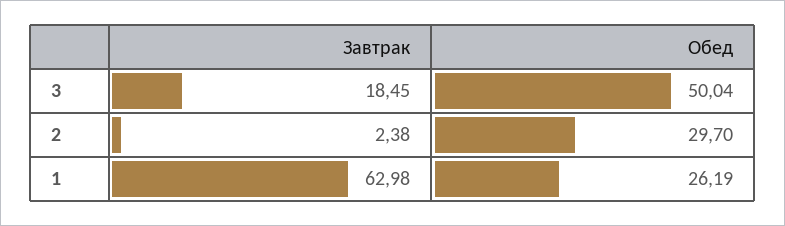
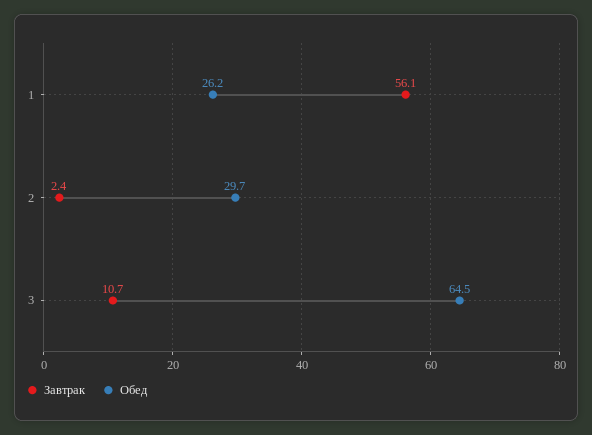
Завтрак, 3: 18.45 -> 10.7
Обед, 3: 50.04 -> 64.5
Завтрак, 1: 62.98 -> 56.1

